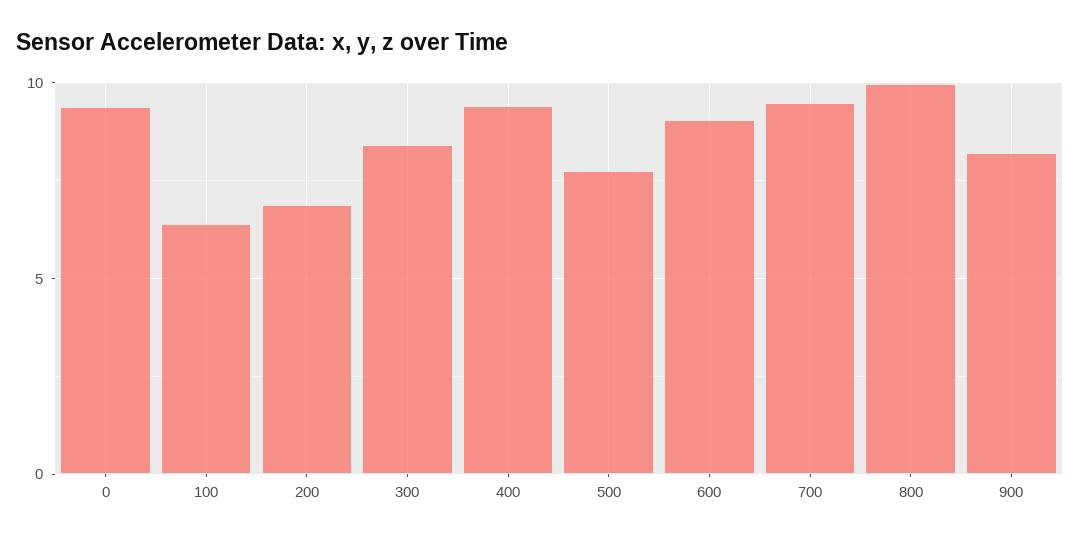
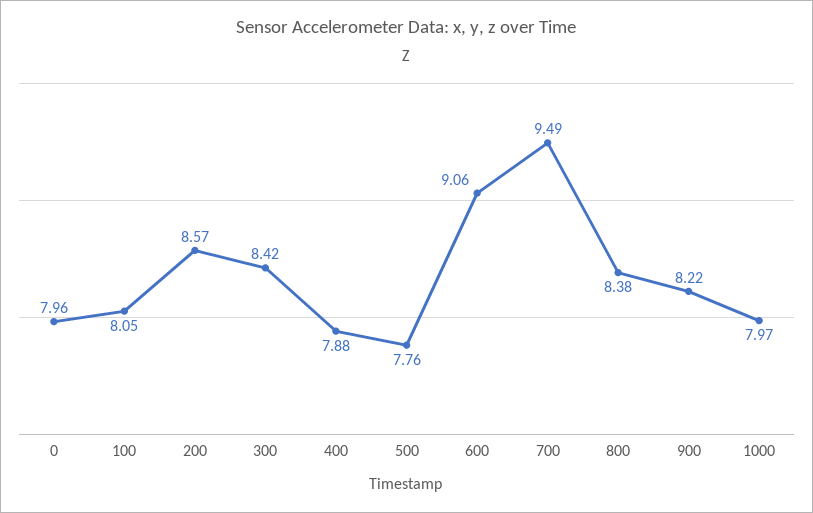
0: 9.5 -> 7.96
100: 6.5 -> 8.05
200: 7 -> 8.57
400: 9.5 -> 7.88
800: 10 -> 8.38
1000: none -> 7.97

